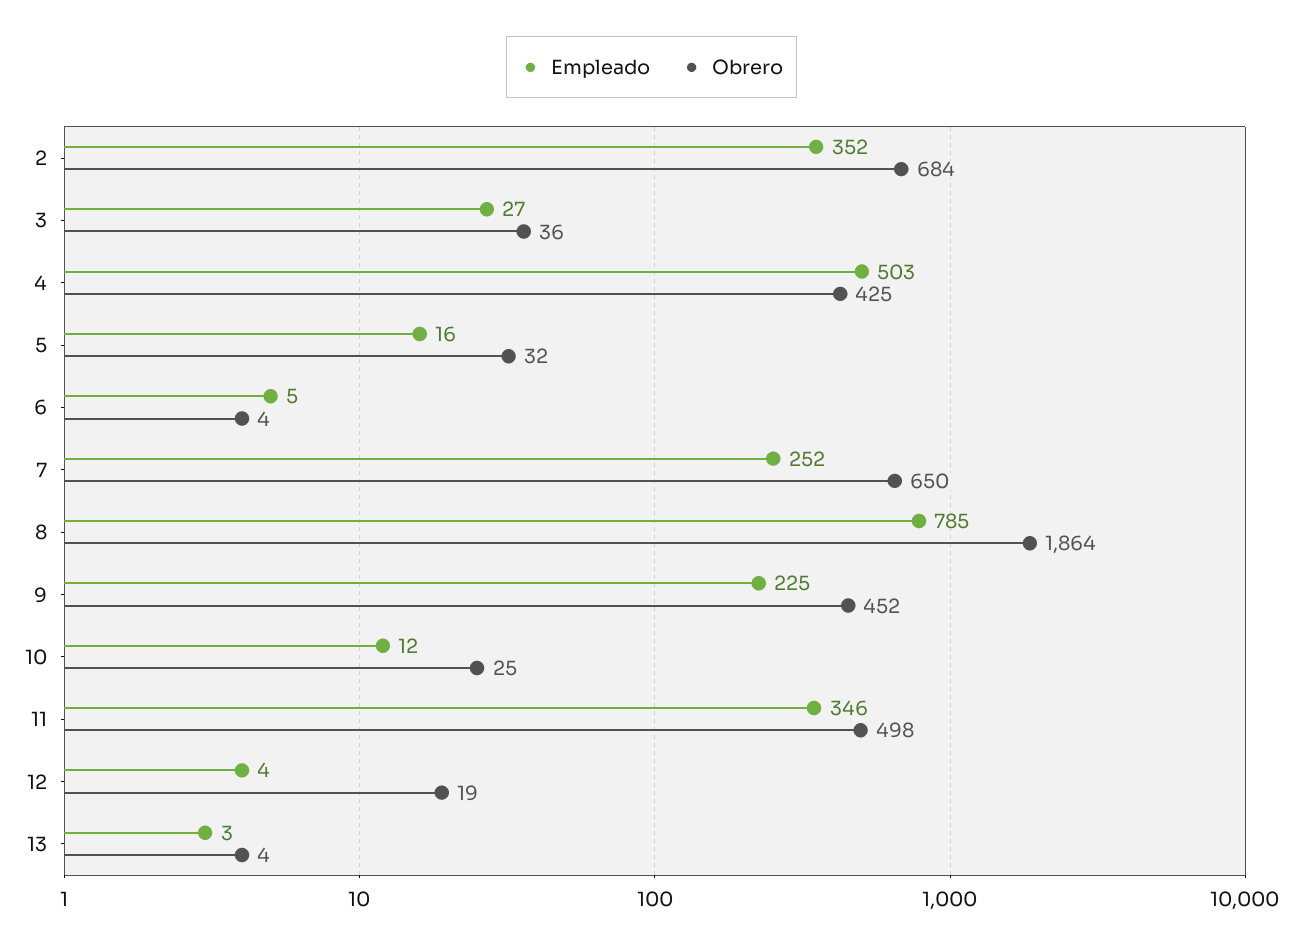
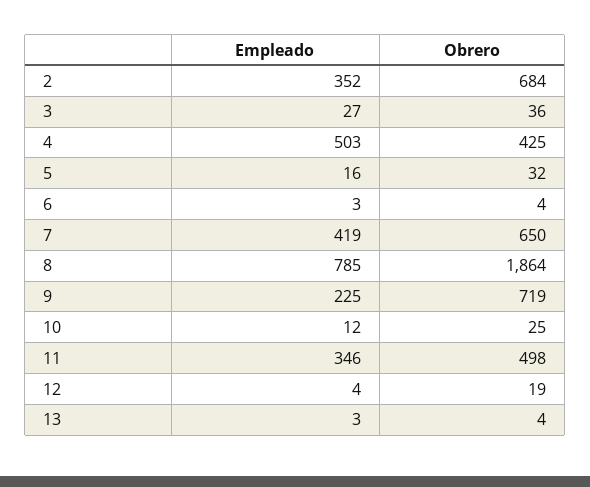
Empleado, 6: 5 -> 3
Empleado, 7: 252 -> 419
Obrero, 9: 452 -> 719

